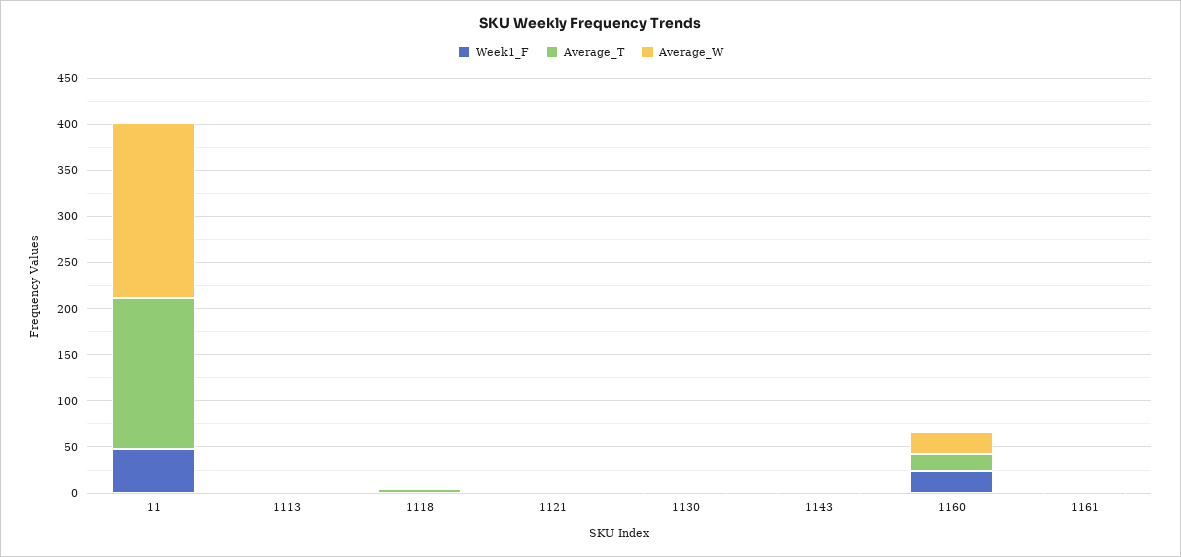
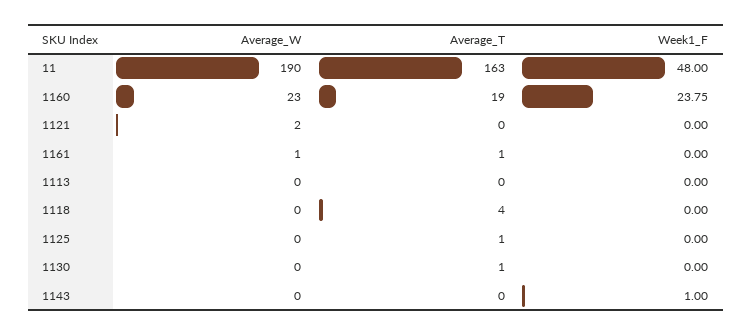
Average_W, 1125: none -> 0
Average_T, 1125: none -> 1
Week1_F, 1125: none -> 0

